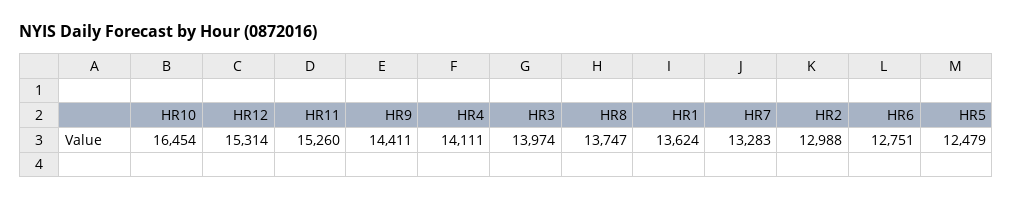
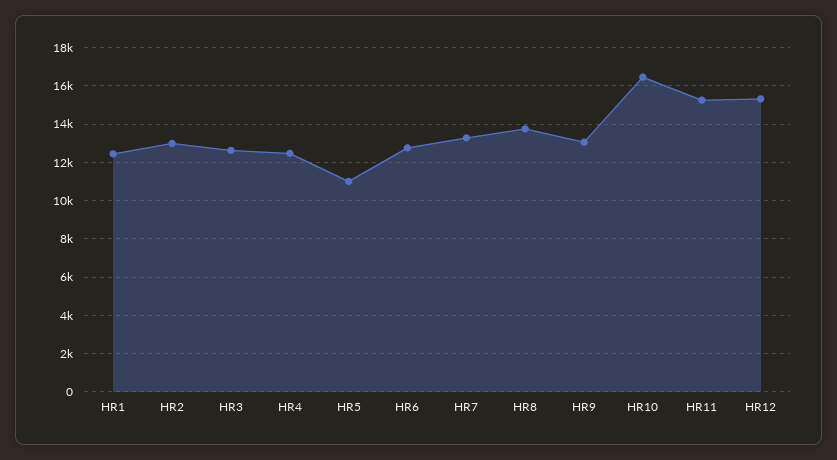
HR9: 14411 -> 13000
HR4: 14111 -> 12500
HR3: 13974 -> 12500
HR1: 13624 -> 12500
HR5: 12479 -> 11000

